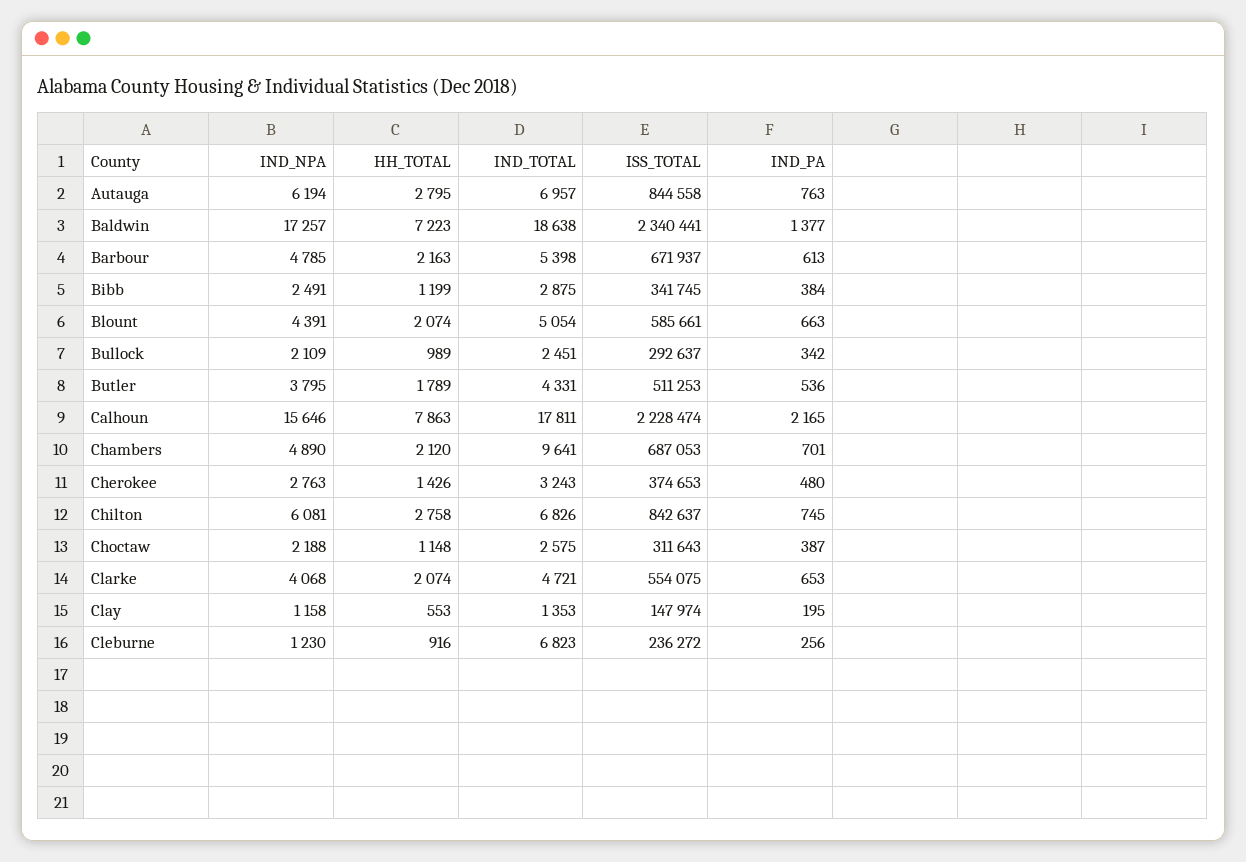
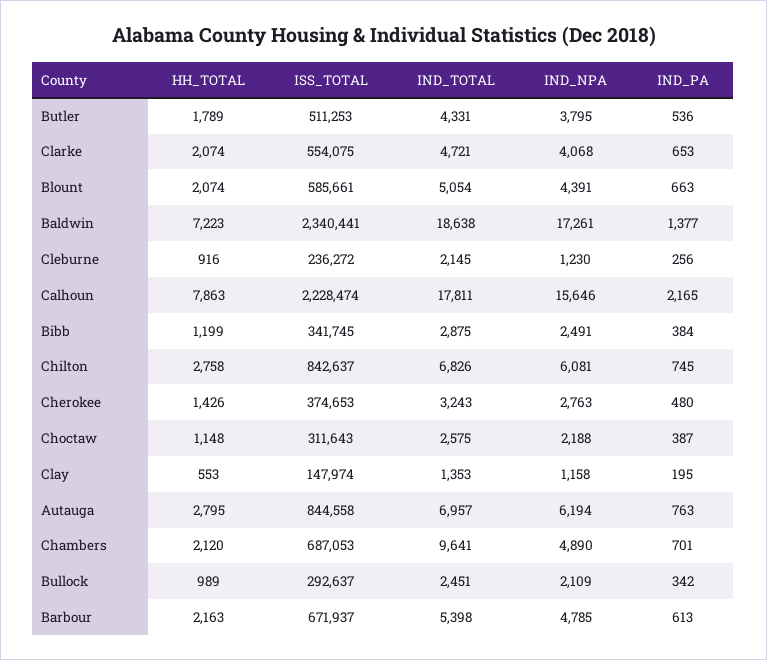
IND_NPA, Baldwin: 17257 -> 17261
IND_TOTAL, Cleburne: 6823 -> 2145

